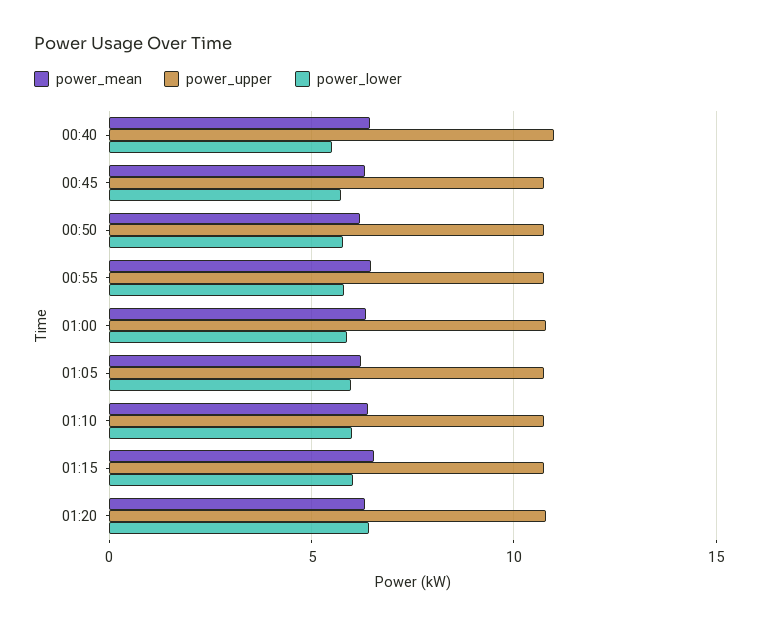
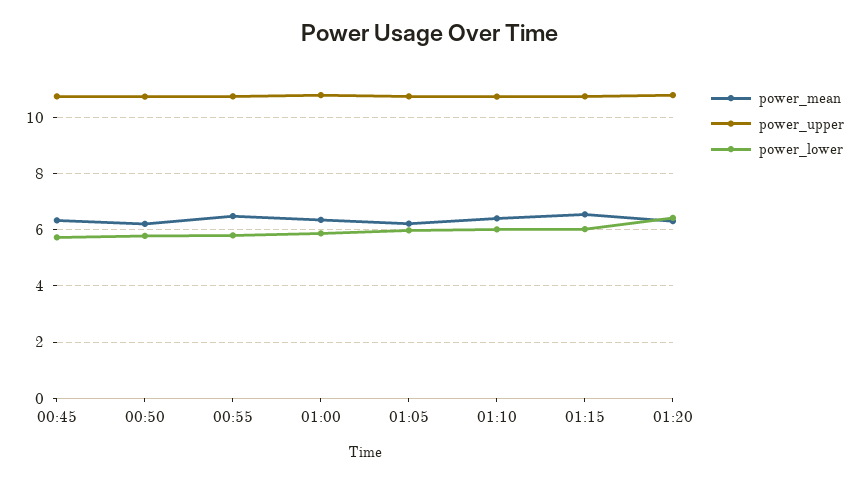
power_mean, 00:40: 6.5 -> none
power_upper, 00:40: 11 -> none
power_lower, 00:40: 5.5 -> none

